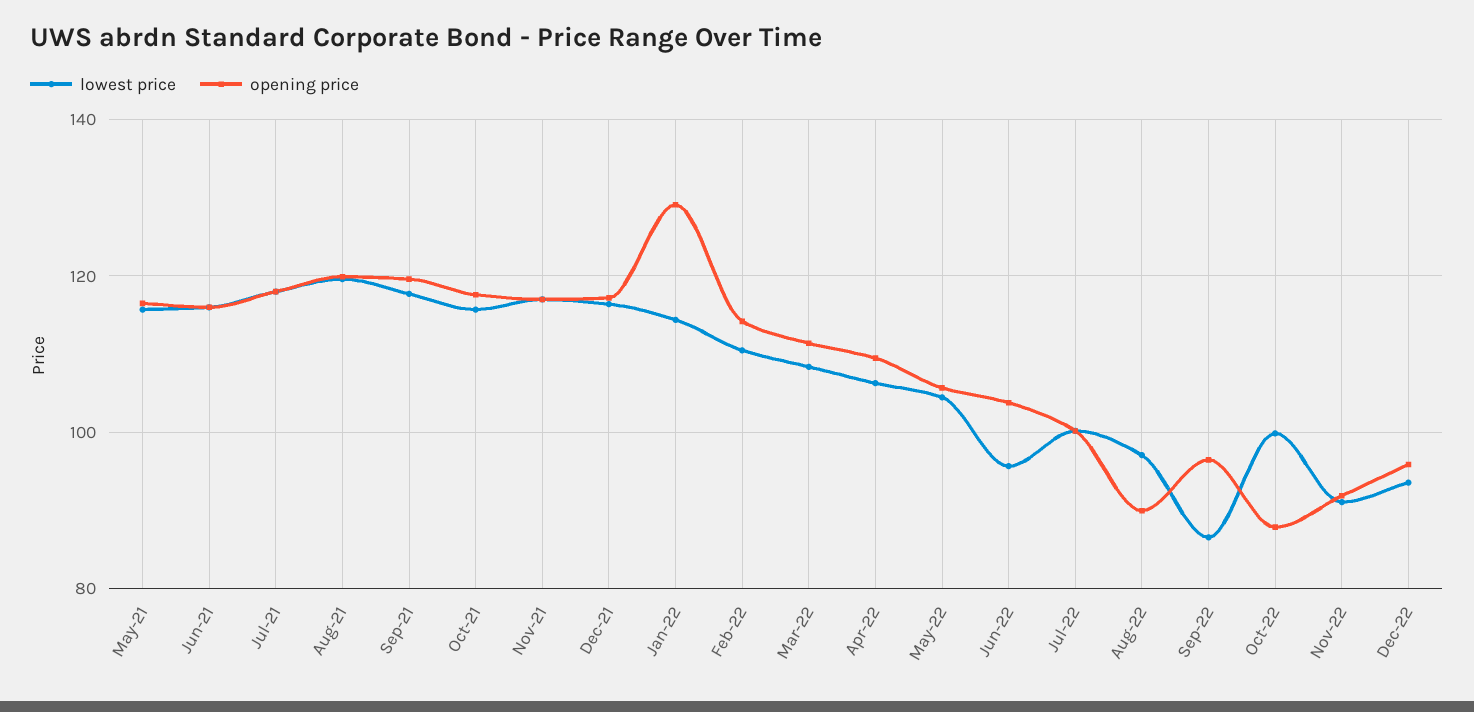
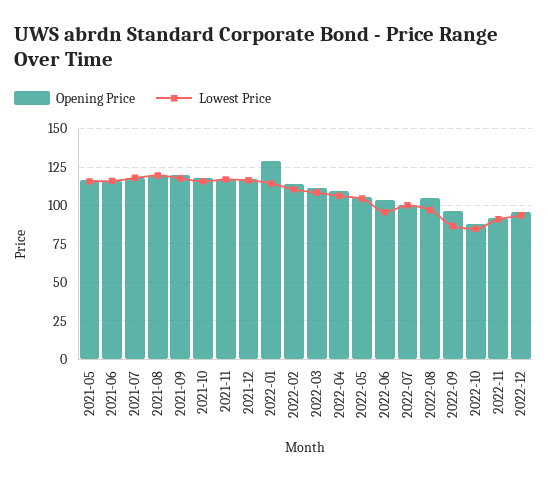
opening price, Aug-22: 90 -> 105
lowest price, Oct-22: 100 -> 85

